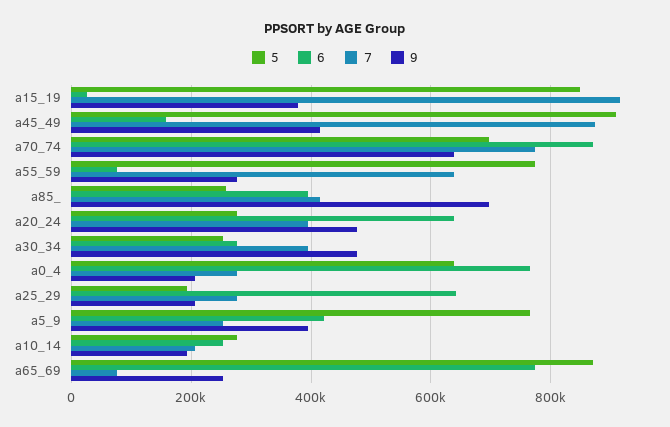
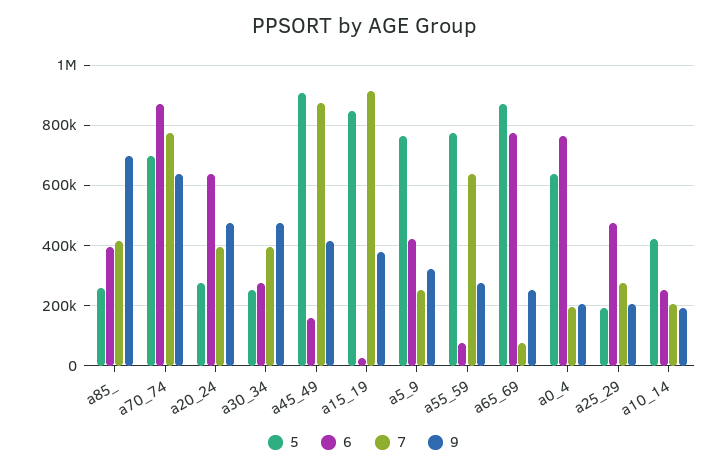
7, a0_4: 280000 -> 200000
6, a25_29: 640000 -> 480000
9, a5_9: 400000 -> 320000
5, a10_14: 280000 -> 420000

